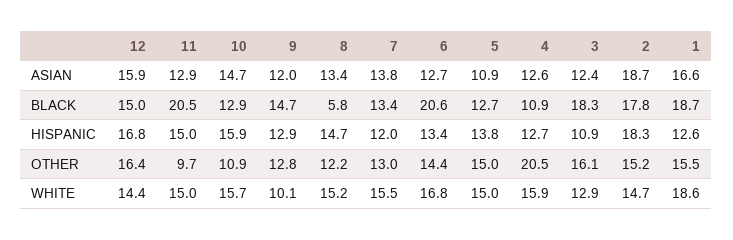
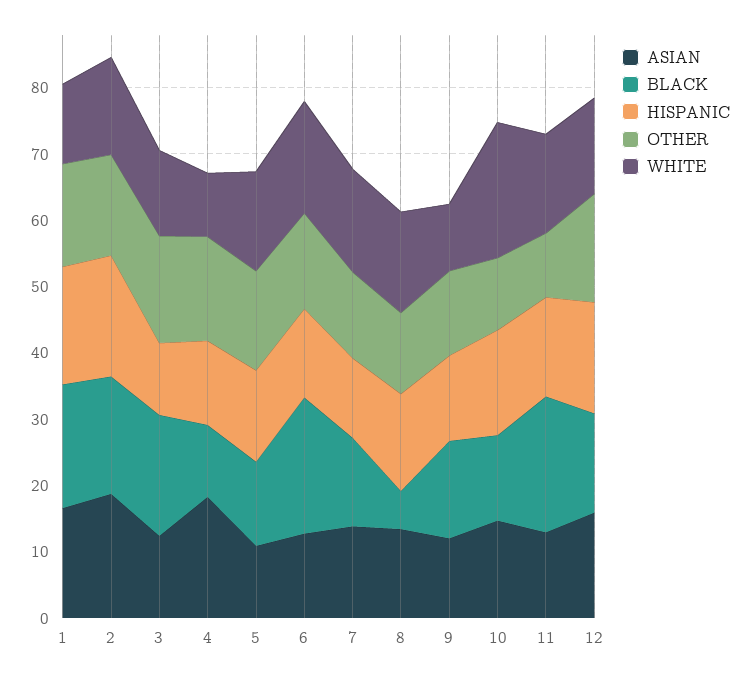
ASIAN, 4: 12.6 -> 18
HISPANIC, 1: 12.6 -> 18
OTHER, 4: 20.5 -> 16
WHITE, 10: 15.7 -> 20
WHITE, 4: 15.9 -> 10
WHITE, 1: 18.6 -> 12

